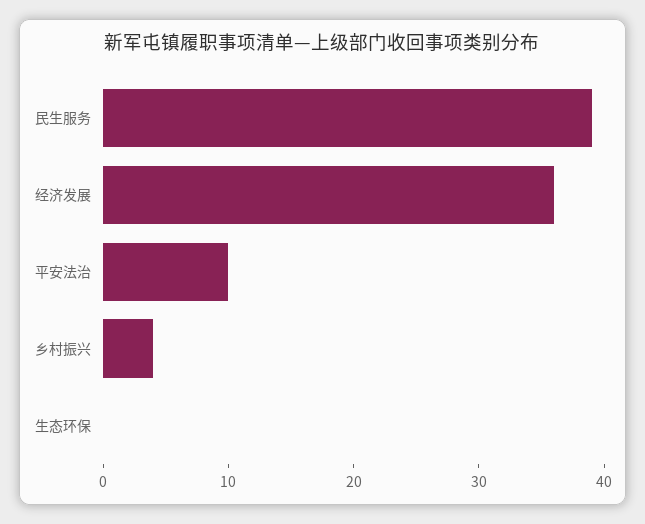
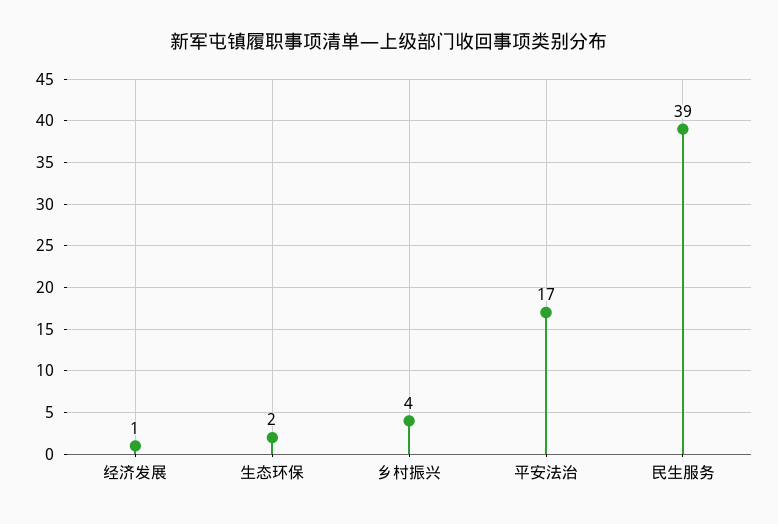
经济发展: 36 -> 1
平安法治: 10 -> 17
生态环保: 0 -> 2

